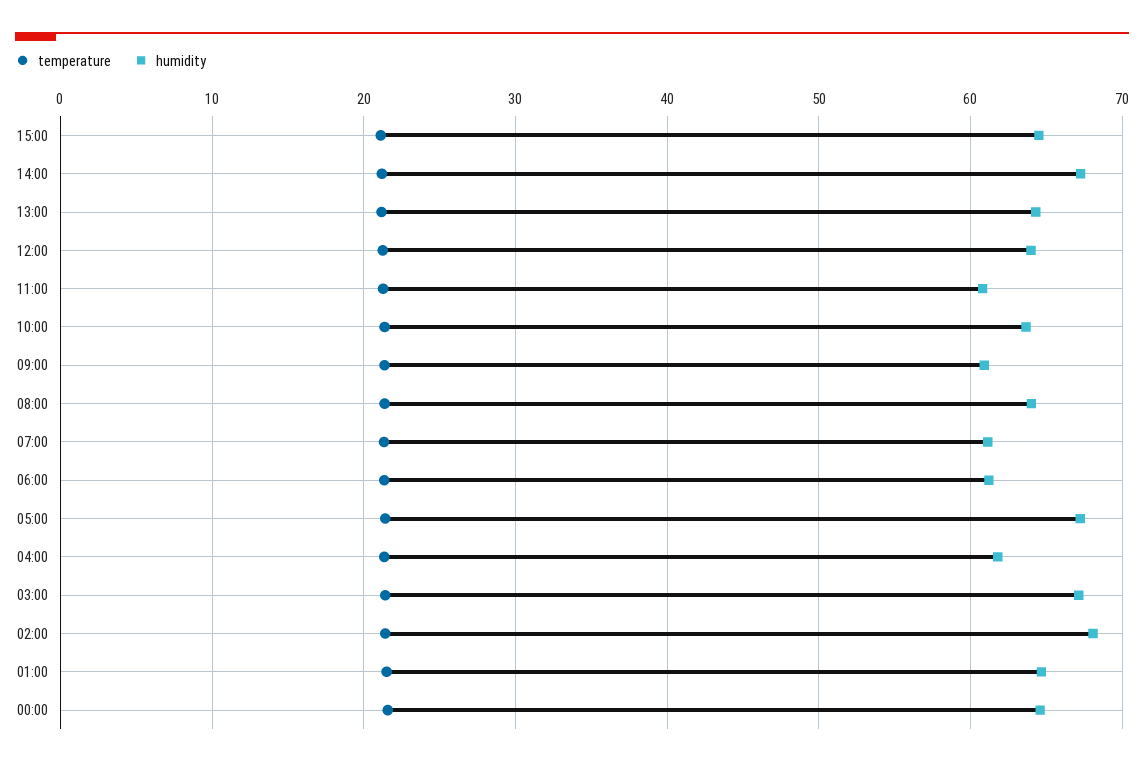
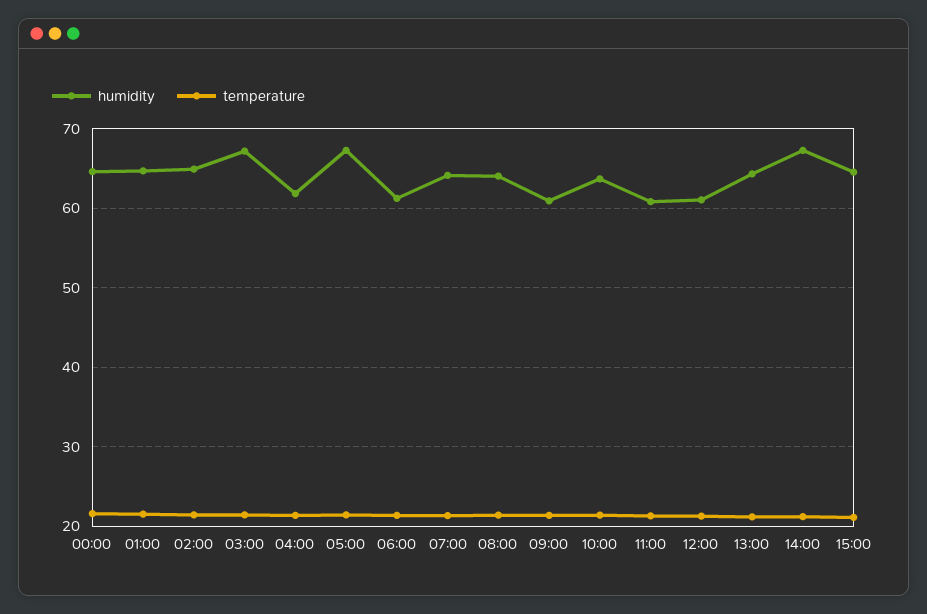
humidity, 12:00: 64 -> 61
humidity, 07:00: 61 -> 64
humidity, 02:00: 68 -> 65

